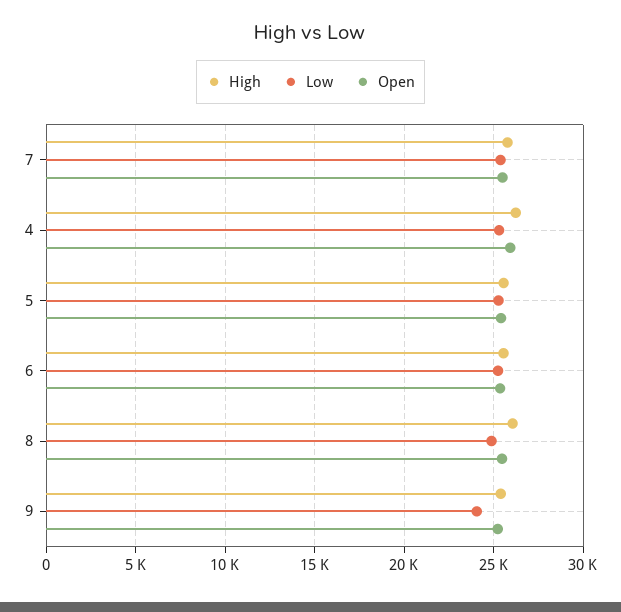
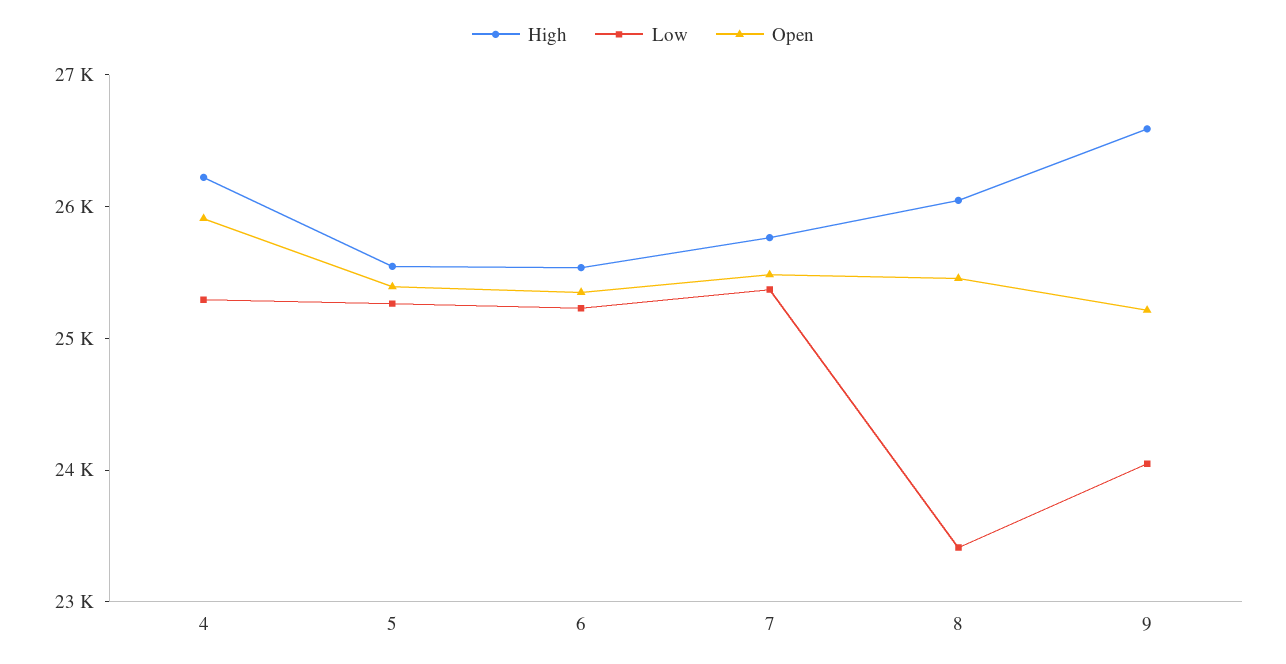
Low, 8: 25000 -> 23400
High, 9: 25500 -> 26600

